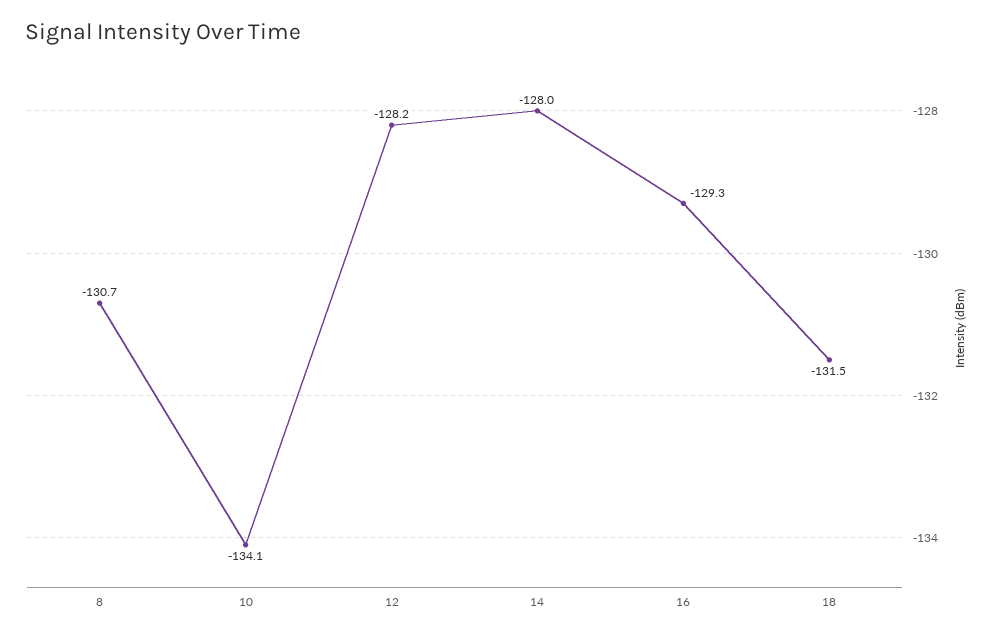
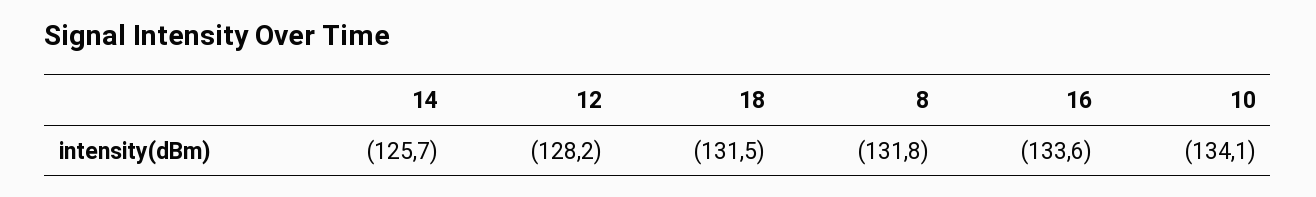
8: -130.7 -> -131.8
14: -128 -> -125.7
16: -129.3 -> -133.6

